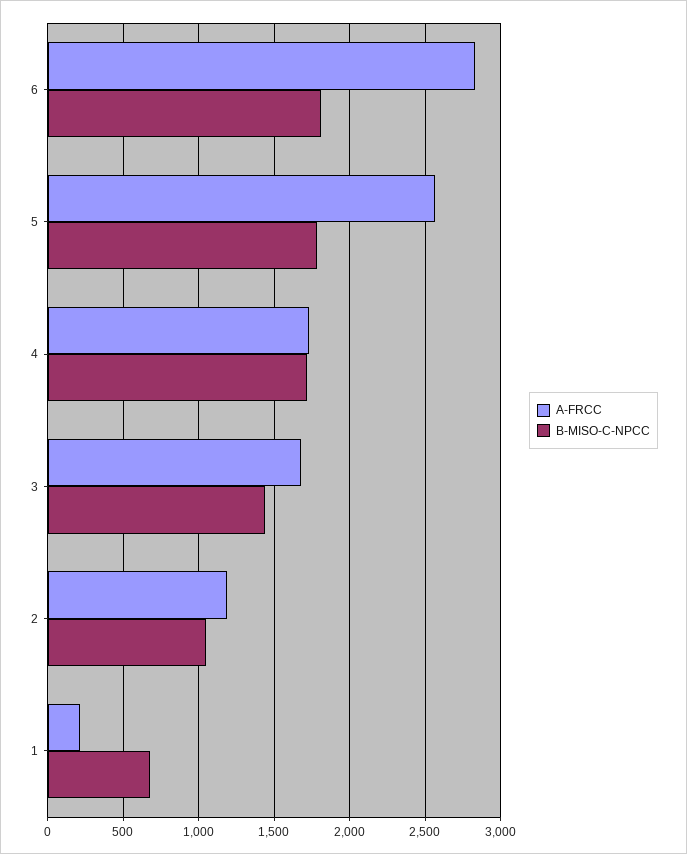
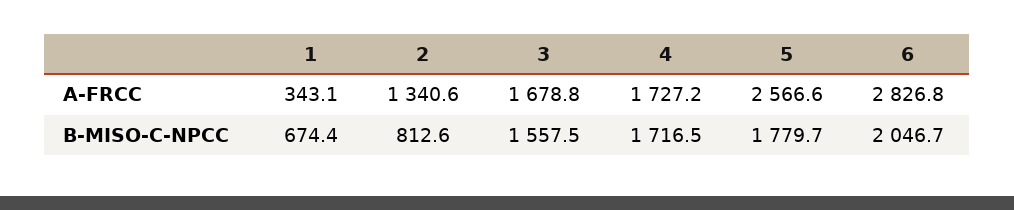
B-MISO-C-NPCC, 6: 1800 -> 2046.7
B-MISO-C-NPCC, 3: 1450 -> 1557.5
A-FRCC, 2: 1200 -> 1340.6
B-MISO-C-NPCC, 2: 1050 -> 812.6
A-FRCC, 1: 200 -> 343.1

